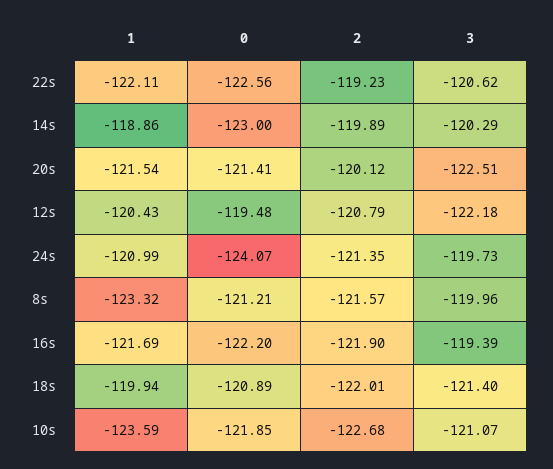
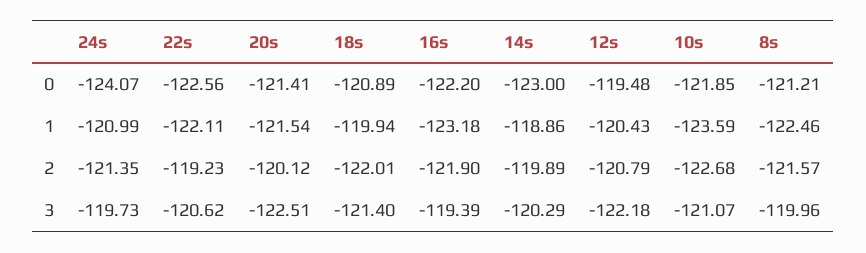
1, 8s: -123.32 -> -122.46
1, 16s: -121.69 -> -123.18

